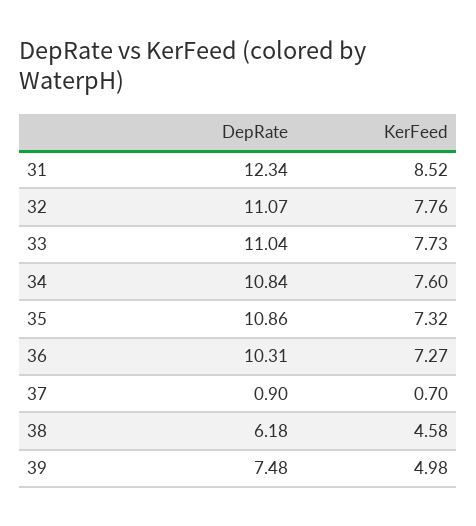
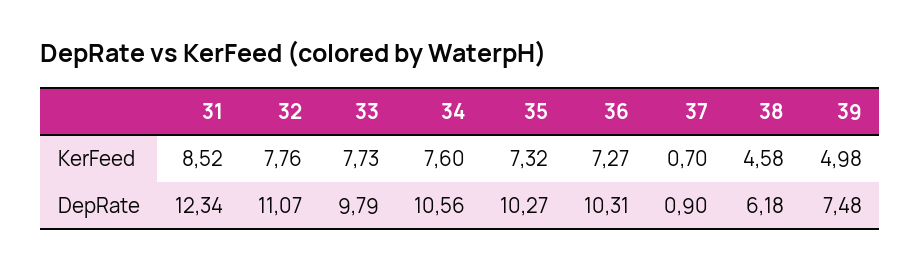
DepRate, 33: 11.04 -> 9.79
DepRate, 34: 10.84 -> 10.56
DepRate, 35: 10.86 -> 10.27

